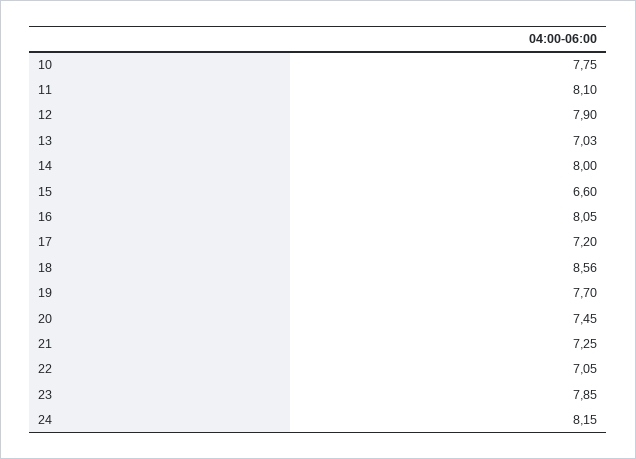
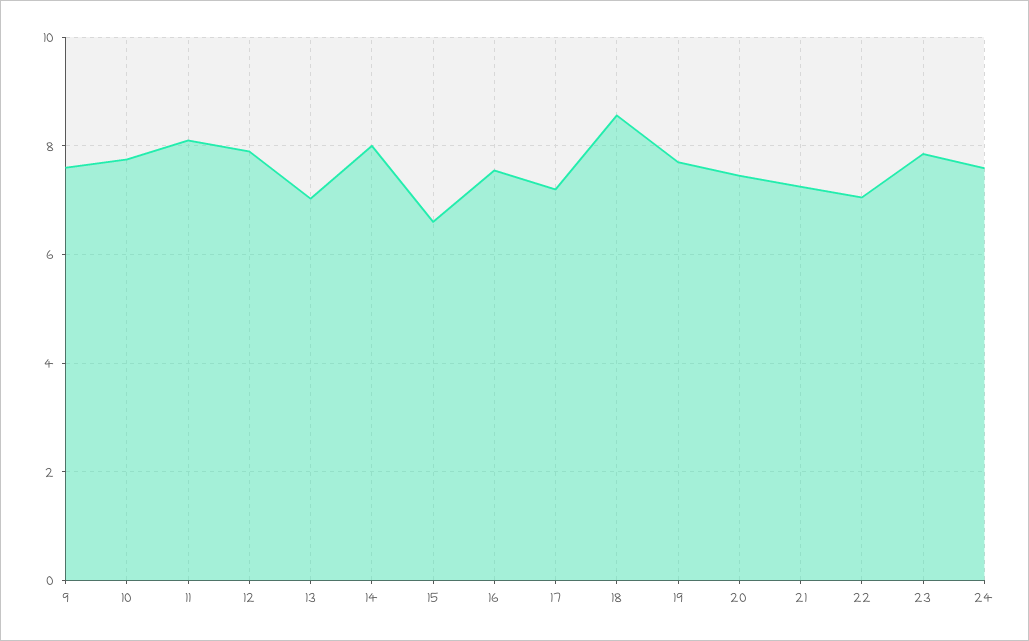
16: 8.05 -> 7.6
24: 8.15 -> 7.6
9: none -> 7.6

